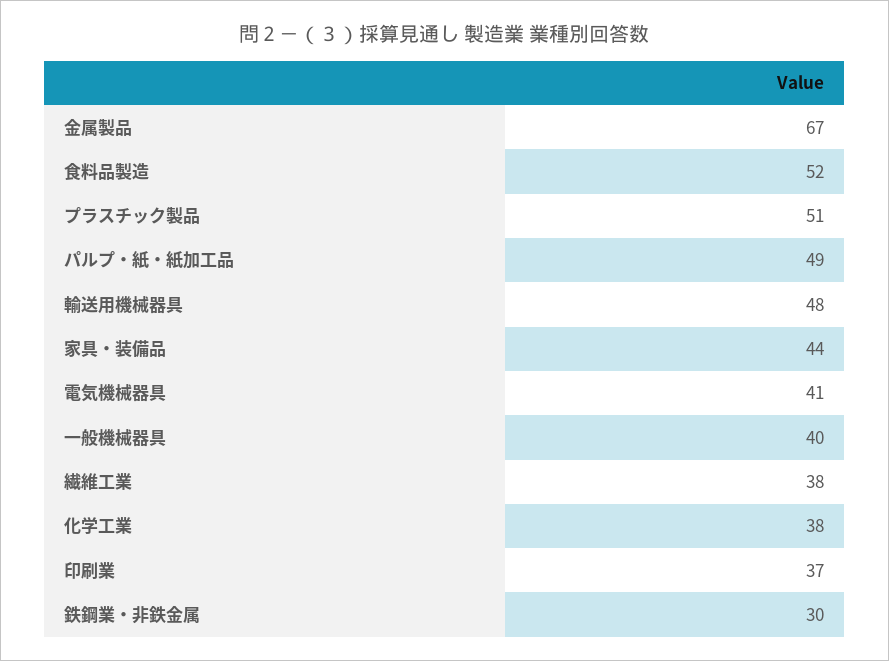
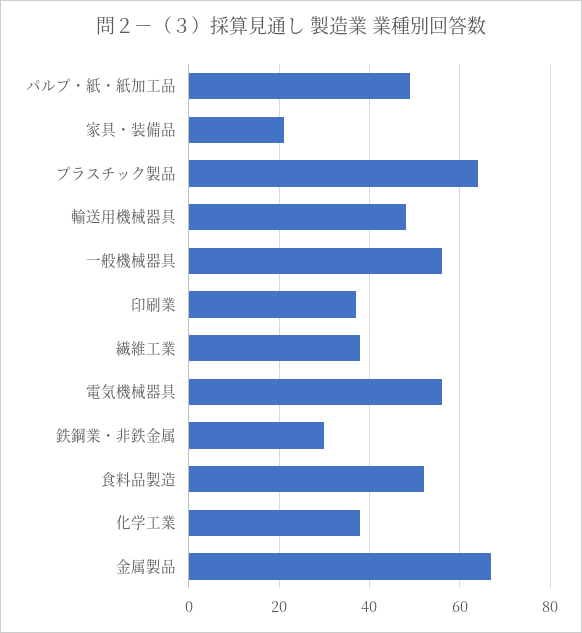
プラスチック製品: 51 -> 65
家具・装備品: 44 -> 20
電気機械器具: 41 -> 55
一般機械器具: 40 -> 55

